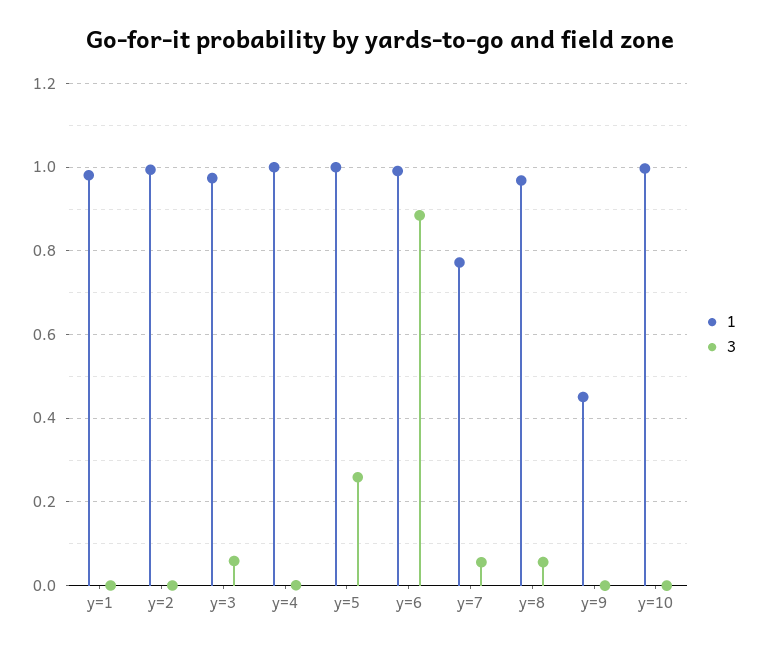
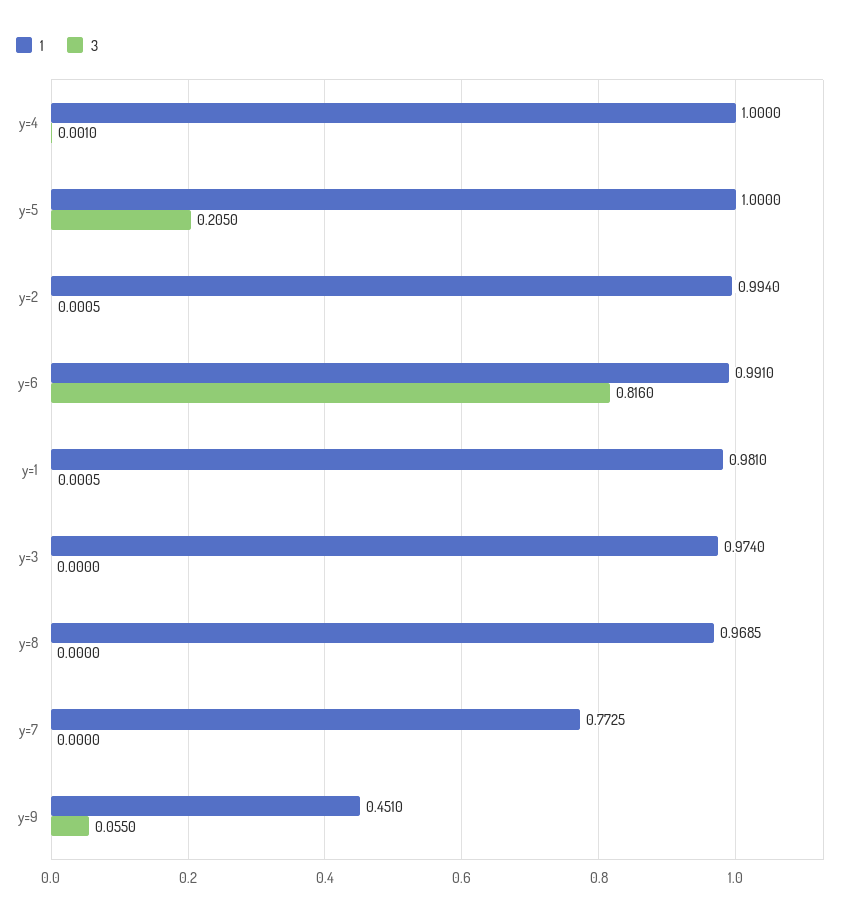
3, y=3: 0.06 -> 0
3, y=5: 0.26 -> 0.205
3, y=6: 0.88 -> 0.816
3, y=7: 0.06 -> 0
3, y=8: 0.06 -> 0
3, y=9: 0 -> 0.055
1, y=10: 1 -> none
3, y=10: 0 -> none

